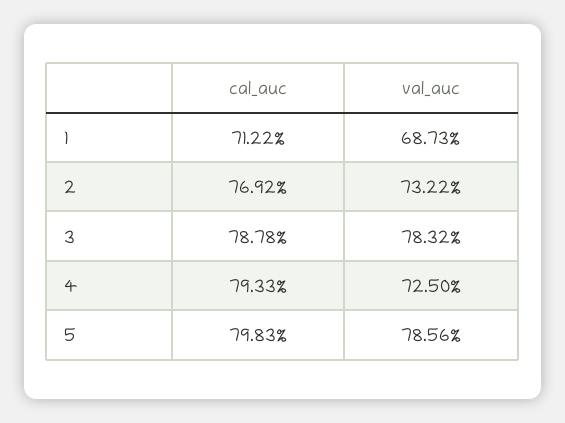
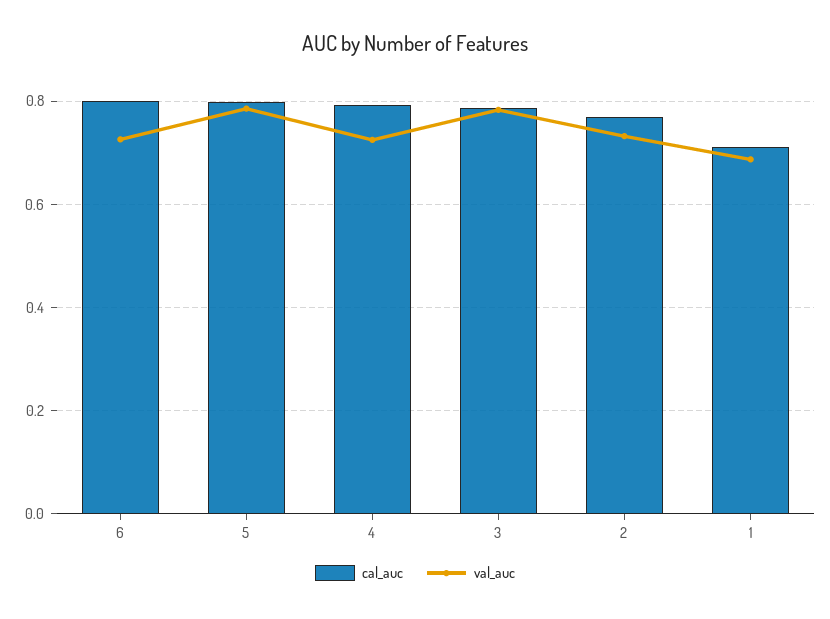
cal_auc, 6: none -> 0.8
val_auc, 6: none -> 0.72

